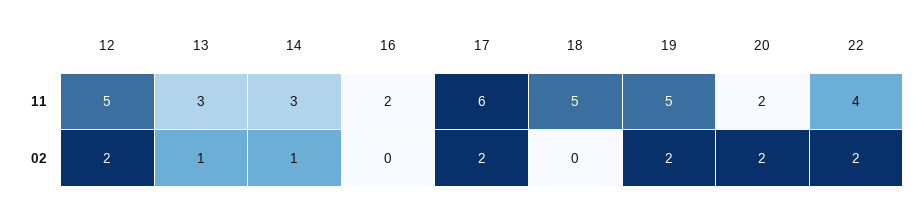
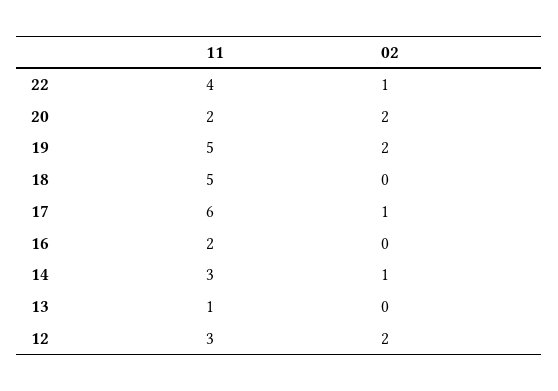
12, 11: 5 -> 3
13, 11: 3 -> 1
13, 02: 1 -> 0
17, 02: 2 -> 1
22, 02: 2 -> 1

